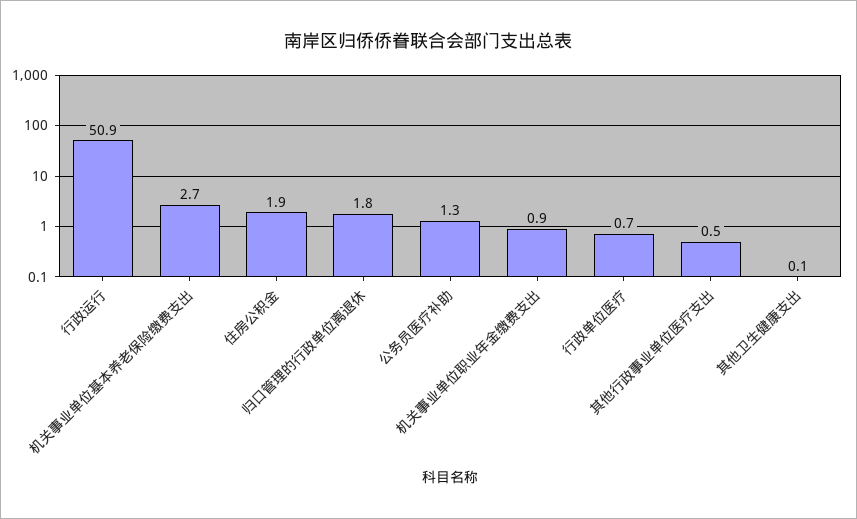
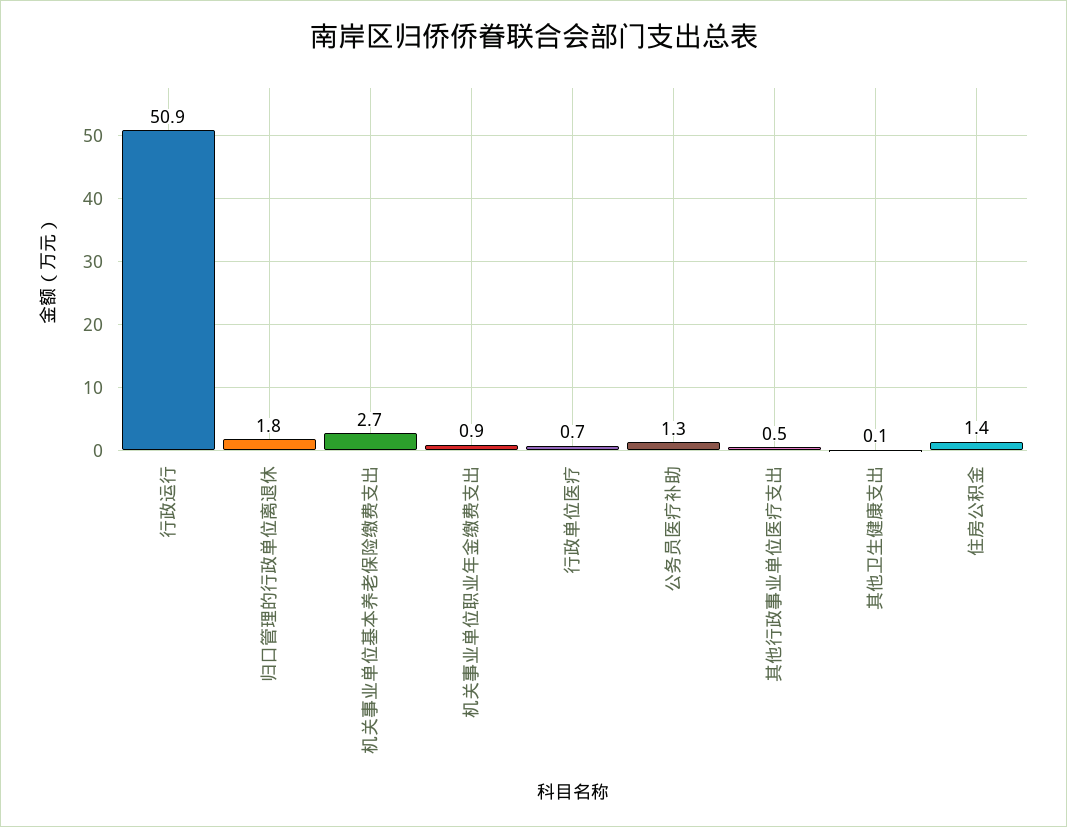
住房公积金: 1.9 -> 1.4

